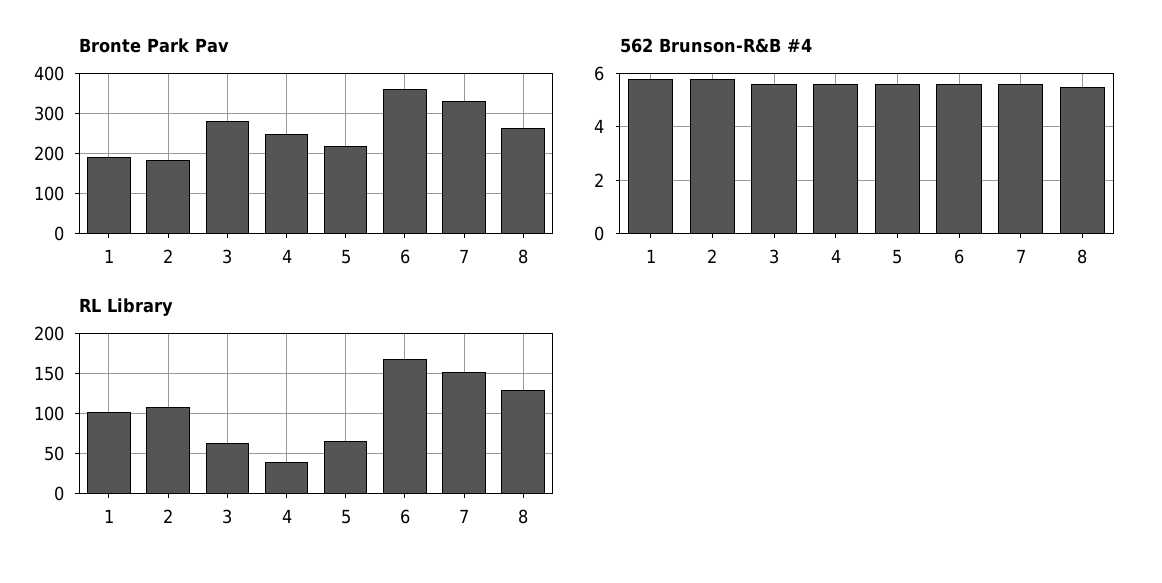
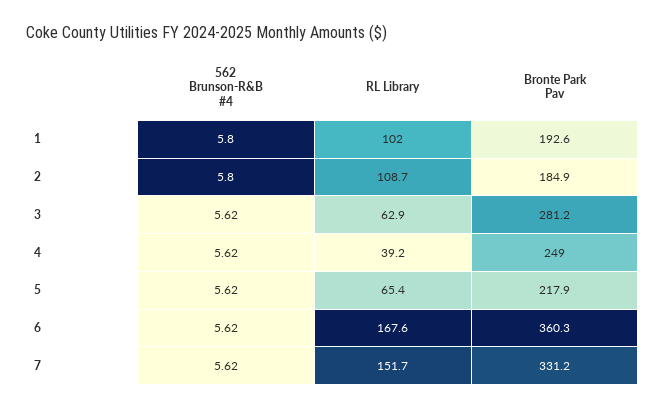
Bronte Park Pav, 8: 260 -> none
562 Brunson-R&B #4, 8: 5.5 -> none
RL Library, 8: 130 -> none

